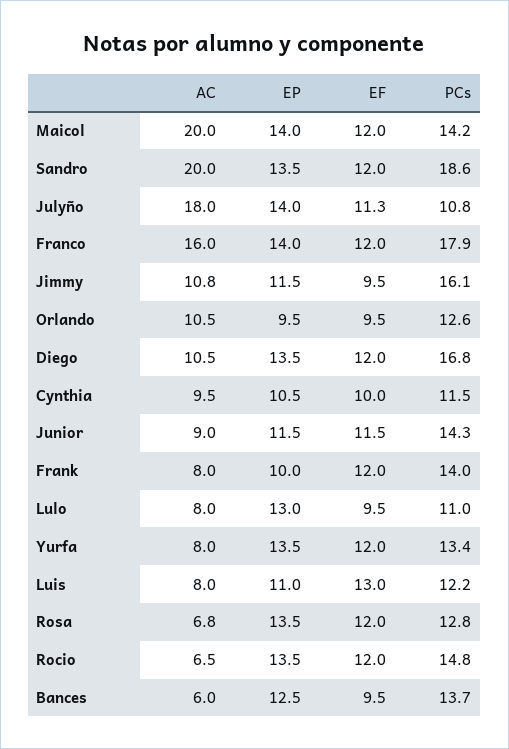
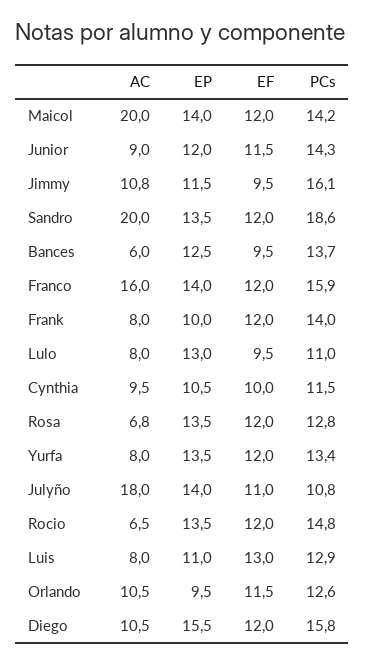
EF, Julyño: 11.3 -> 11
PCs, Franco: 17.9 -> 15.9
EF, Orlando: 9.5 -> 11.5
EP, Diego: 13.5 -> 15.5
PCs, Diego: 16.8 -> 15.8
EP, Junior: 11.5 -> 12
PCs, Luis: 12.2 -> 12.9

